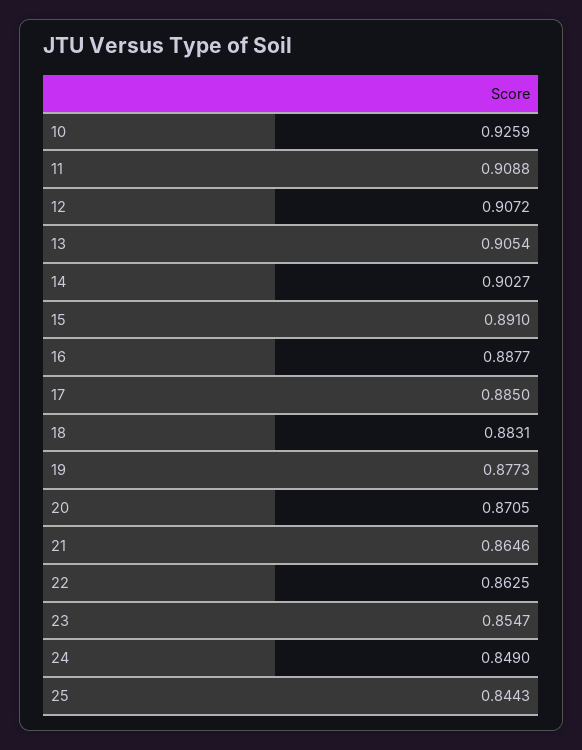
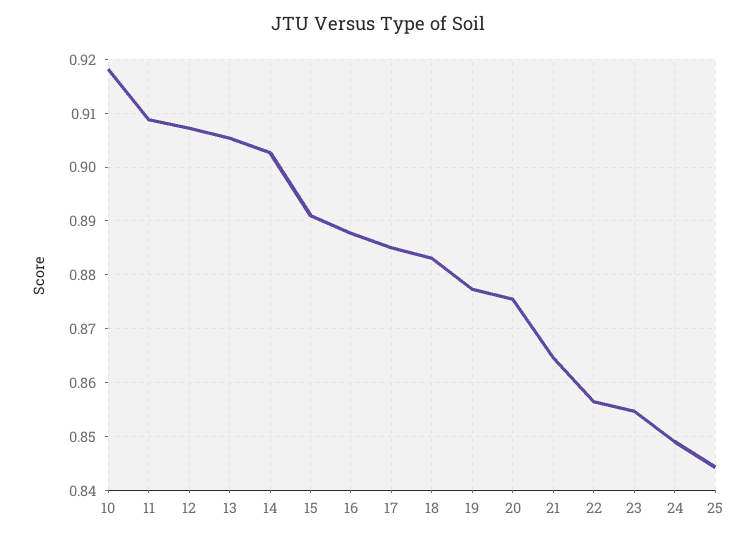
10: 0.9259 -> 0.918
20: 0.8705 -> 0.876
22: 0.8625 -> 0.856

